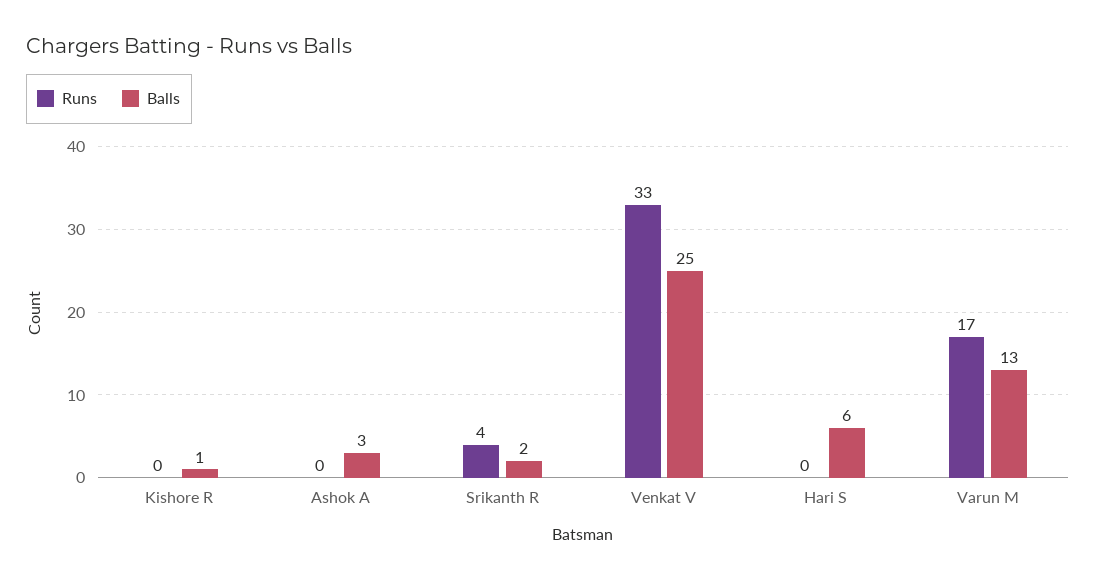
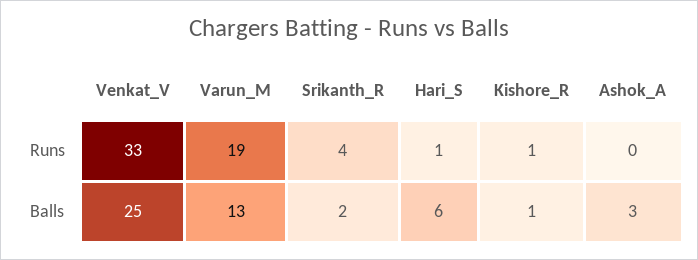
Runs, Kishore R: 0 -> 1
Runs, Hari S: 0 -> 1
Runs, Varun M: 17 -> 19

